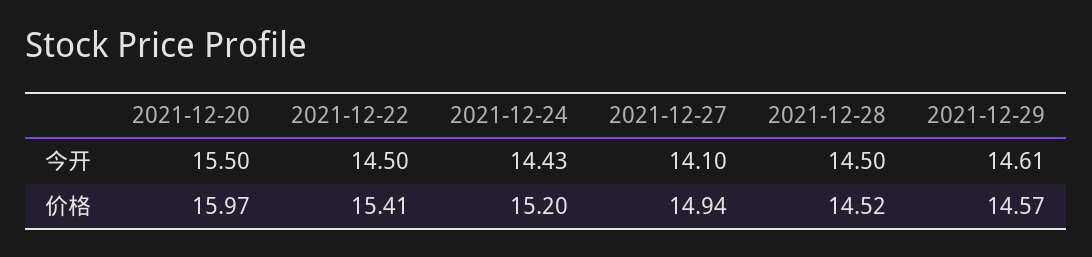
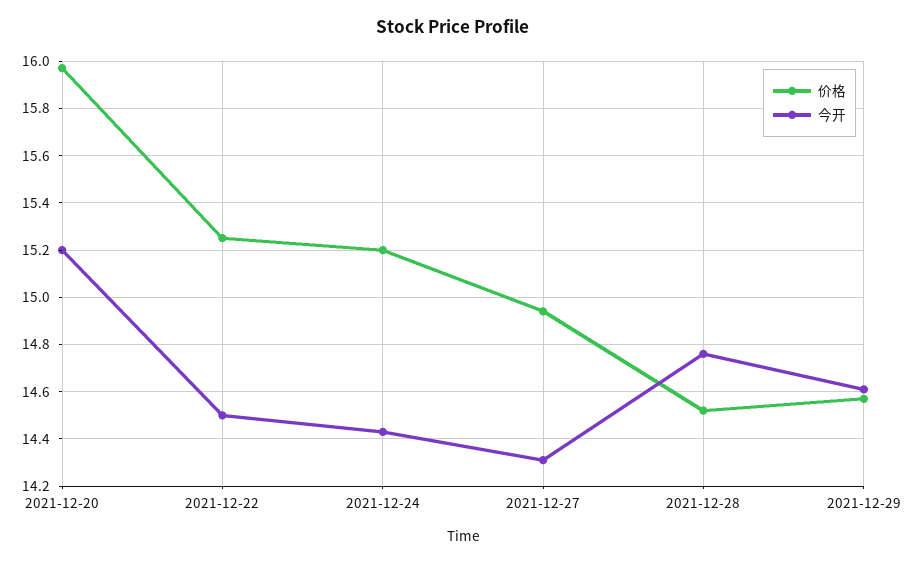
今开, 2021-12-20: 15.5 -> 15.2
今开, 2021-12-27: 14.1 -> 14.3
今开, 2021-12-28: 14.5 -> 14.75
价格, 2021-12-22: 15.41 -> 15.25

